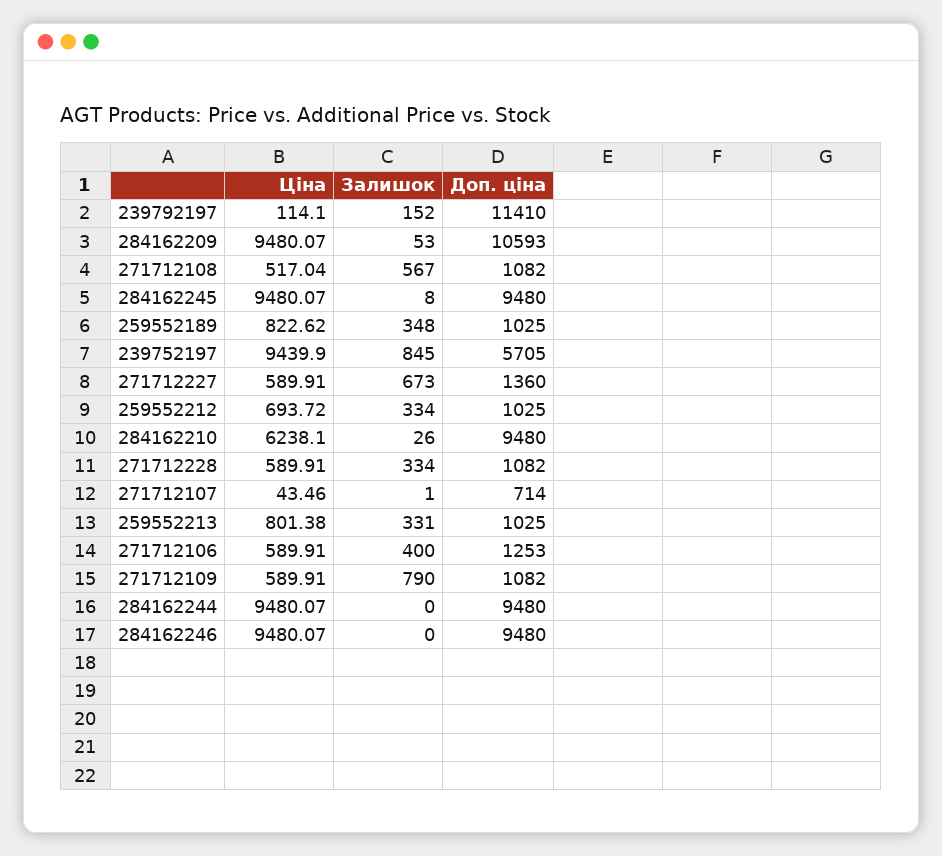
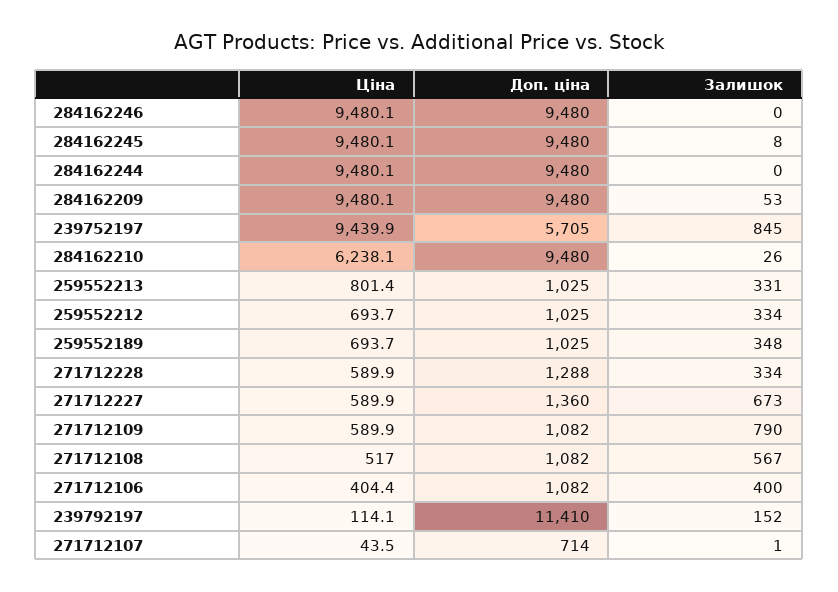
Доп. ціна, 284162209: 10593 -> 9480
Ціна, 259552189: 822.62 -> 693.7
Доп. ціна, 271712228: 1082 -> 1288
Ціна, 271712106: 589.91 -> 404.4
Доп. ціна, 271712106: 1253 -> 1082

